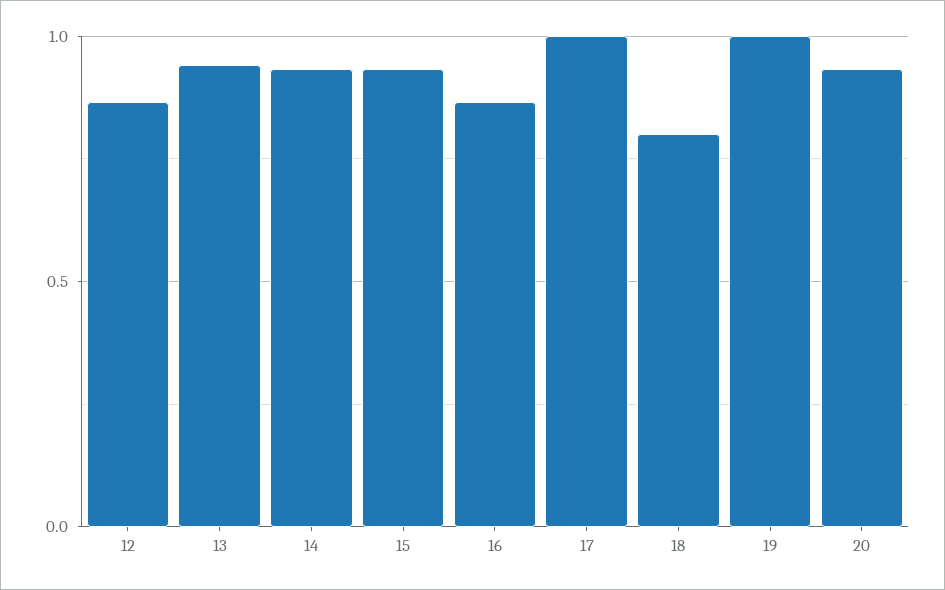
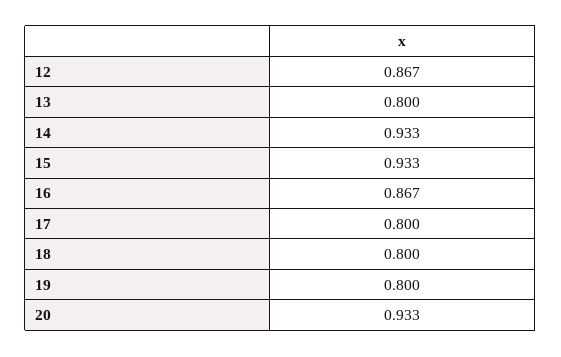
13: 0.95 -> 0.8
17: 1 -> 0.8
19: 1 -> 0.8

